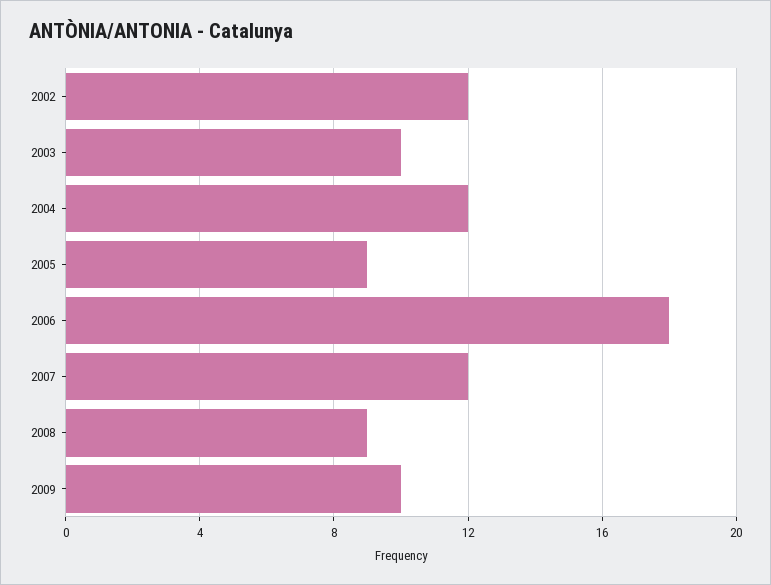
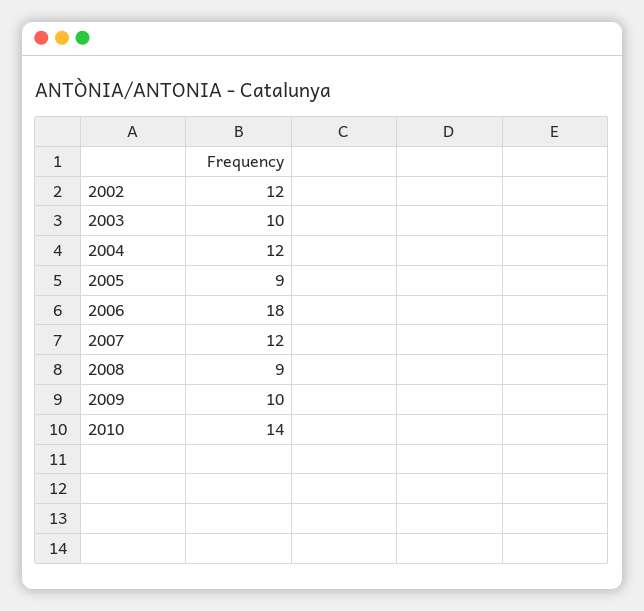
2010: none -> 14

